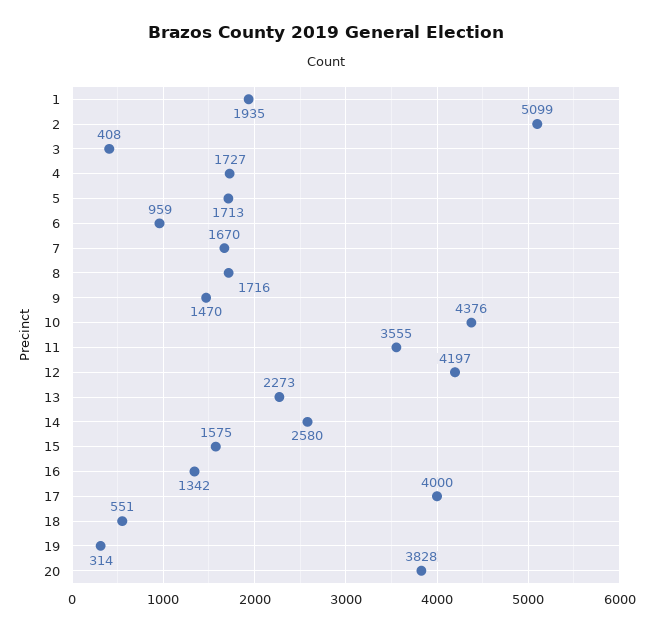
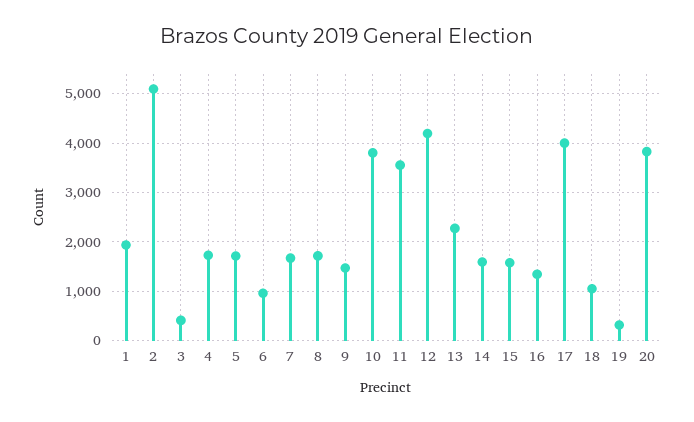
10: 4376 -> 3800
14: 2580 -> 1600
18: 551 -> 1000

